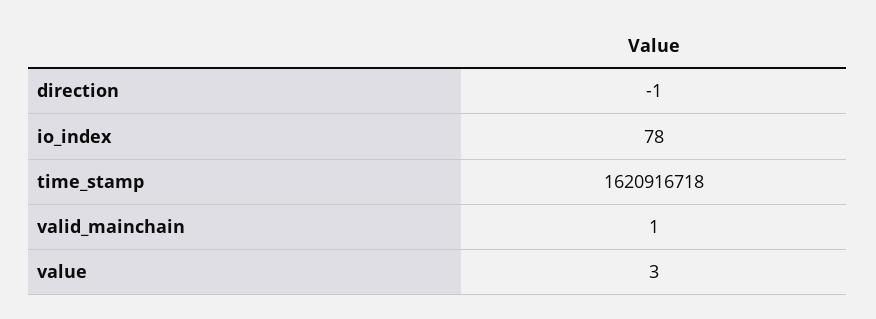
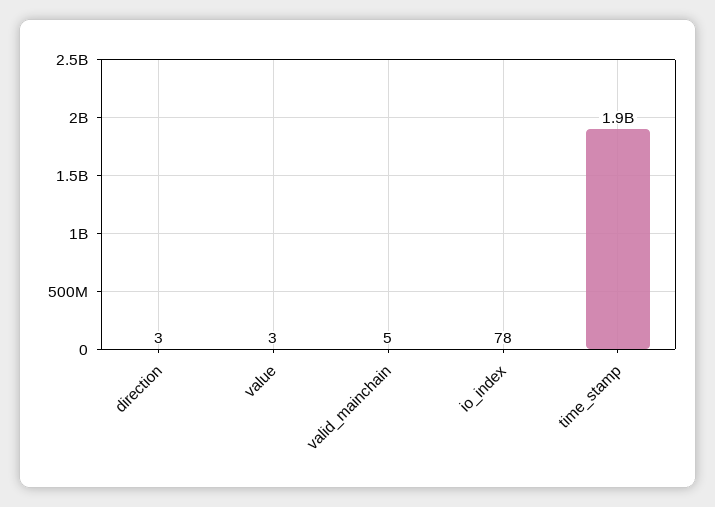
direction: -1 -> 3
time_stamp: 1620916718 -> 1900000000
valid_mainchain: 1 -> 5

